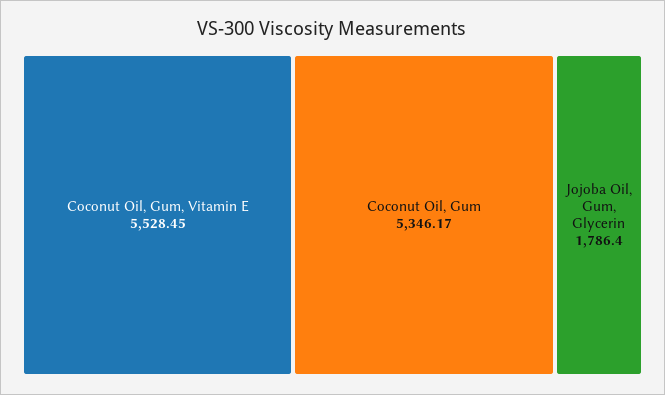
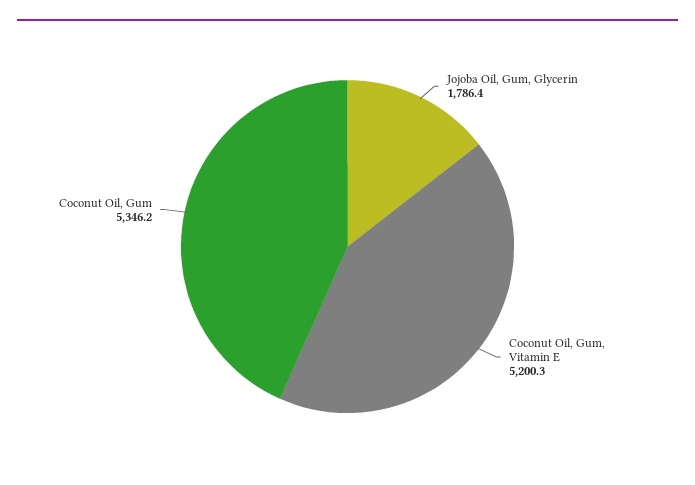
Coconut Oil, Gum, Vitamin E: 5528.45 -> 5200.3

